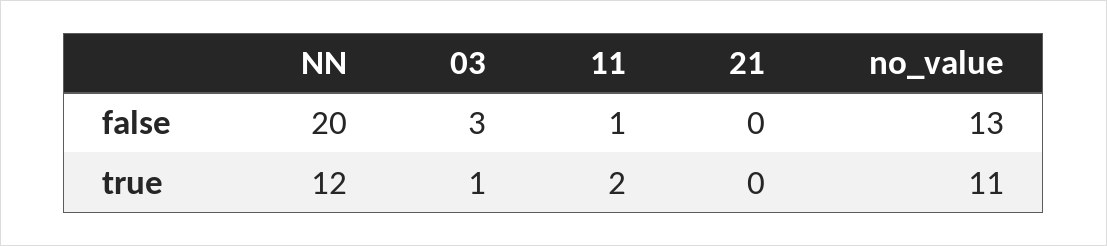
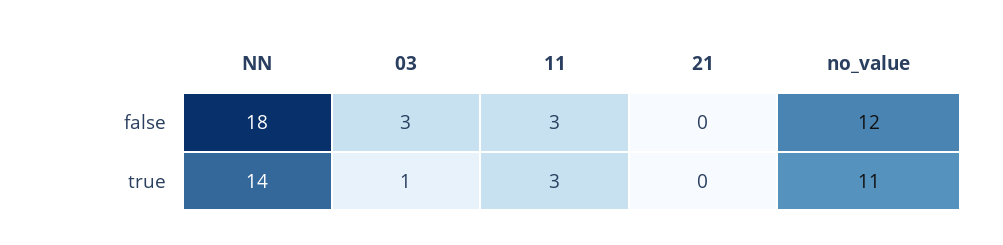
NN, false: 20 -> 18
11, false: 1 -> 3
no_value, false: 13 -> 12
NN, true: 12 -> 14
11, true: 2 -> 3

